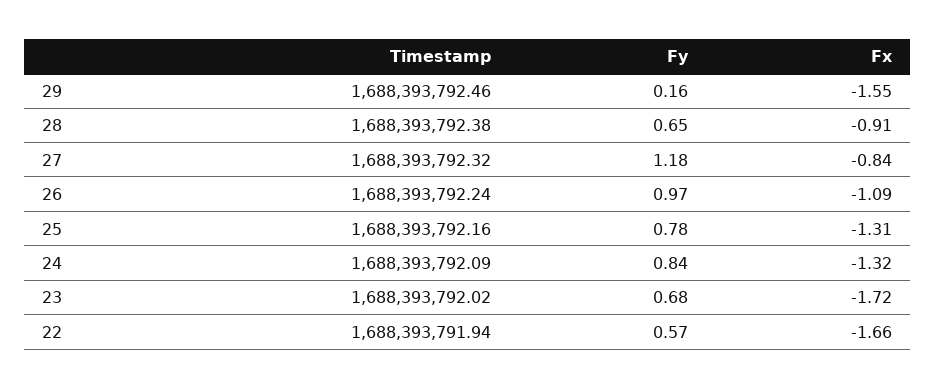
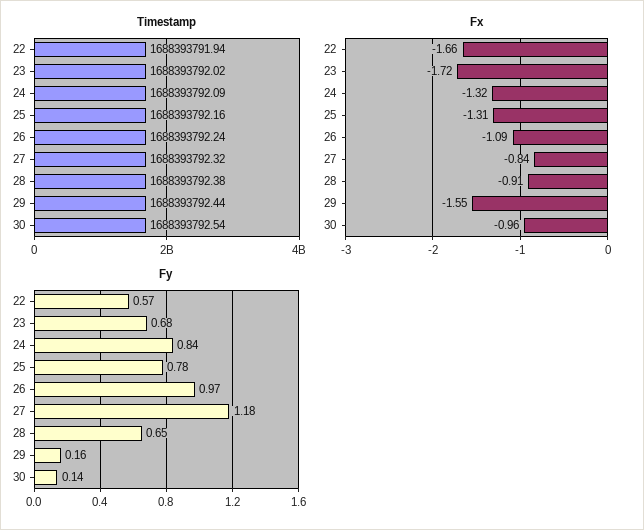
Timestamp, 29: 1688393792.46 -> 1688393792.44
Timestamp, 30: none -> 1688393792.54
Fx, 30: none -> -0.96
Fy, 30: none -> 0.14

